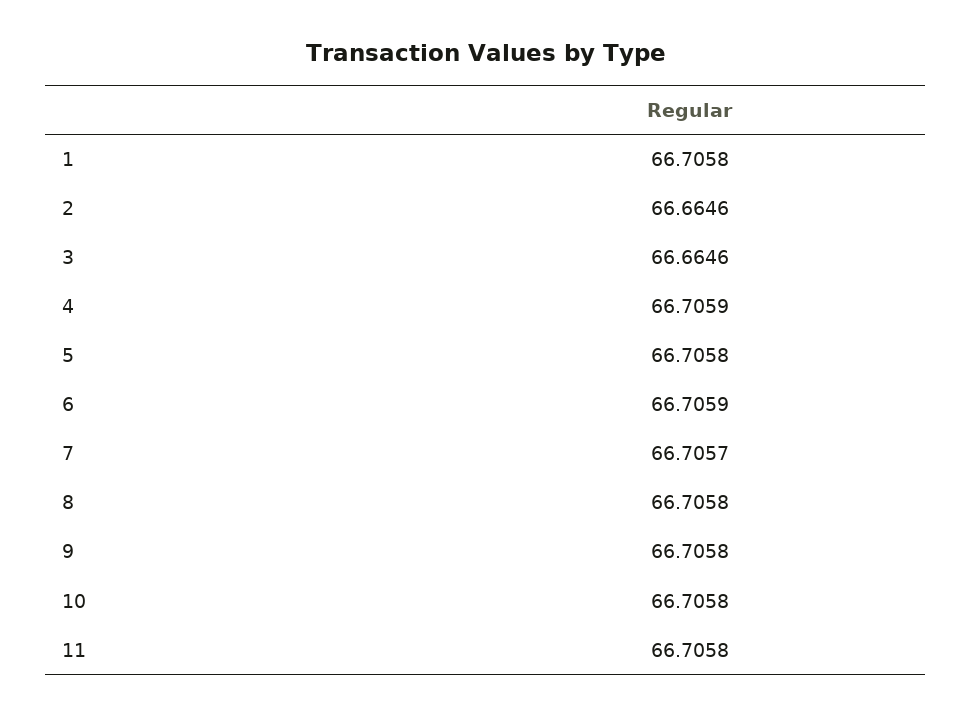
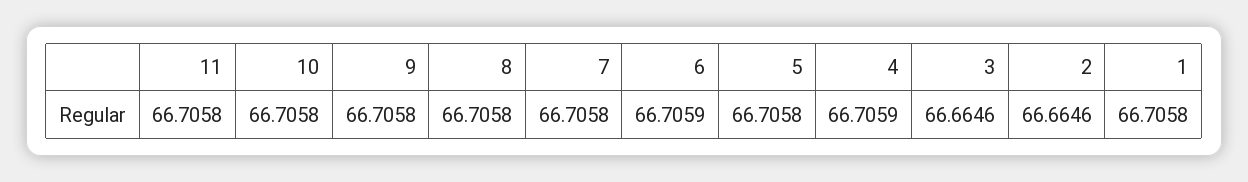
7: 66.7057 -> 66.7058

